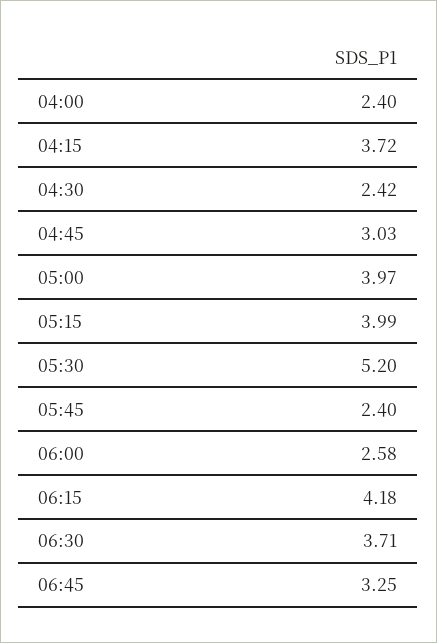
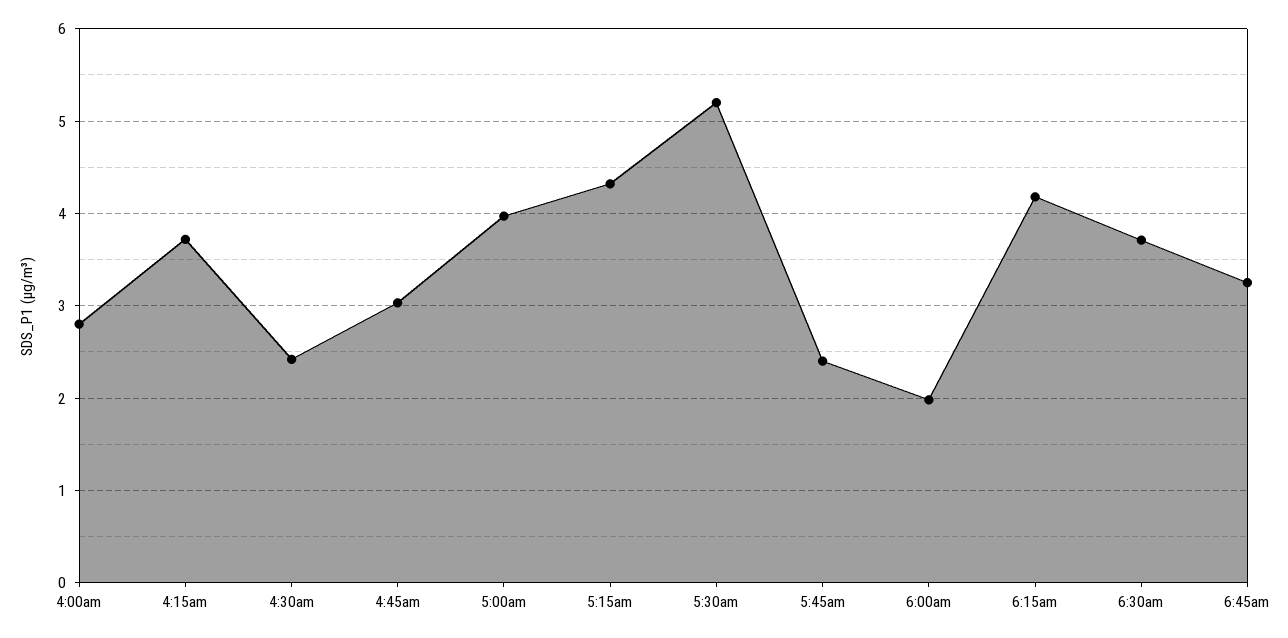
04:00: 2.4 -> 2.8
05:15: 3.99 -> 4.3
06:00: 2.58 -> 2

